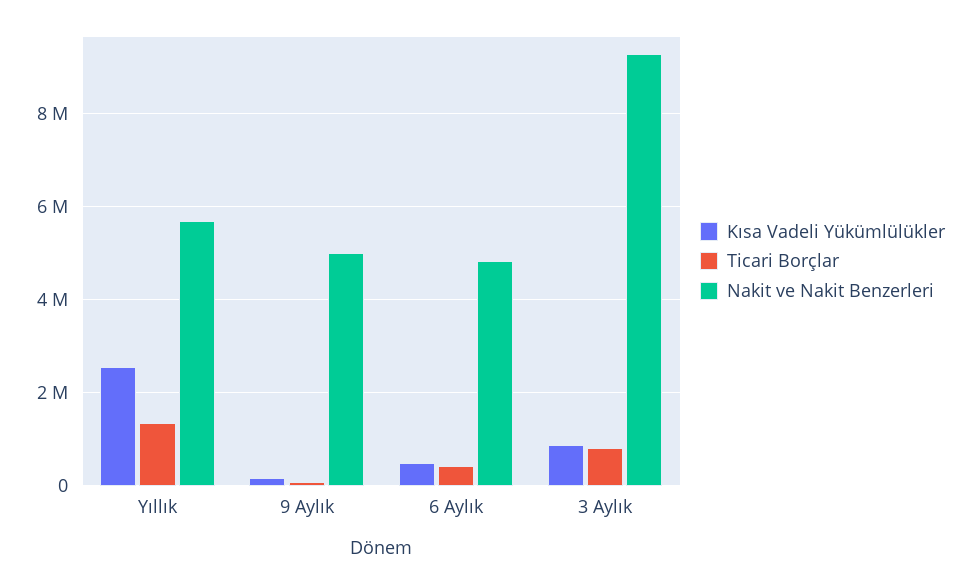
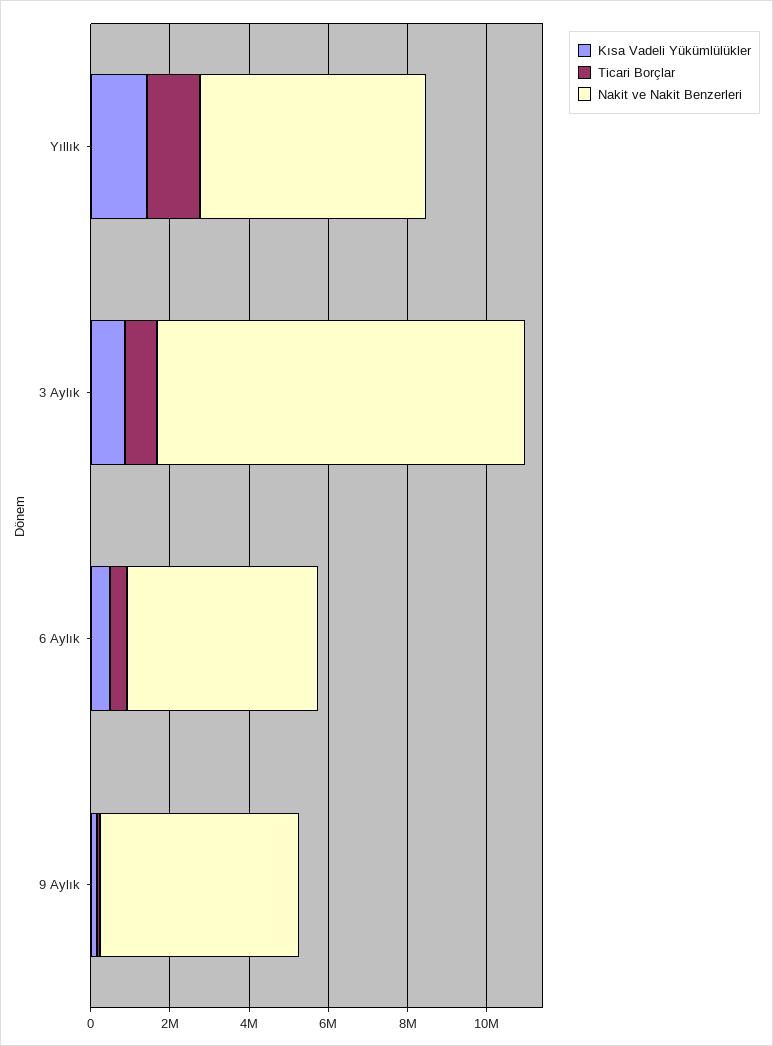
Kısa Vadeli Yükümlülükler, Yıllık: 2600000 -> 1500000

